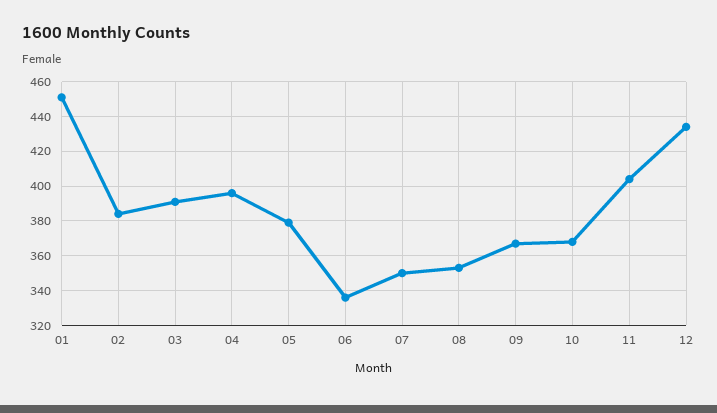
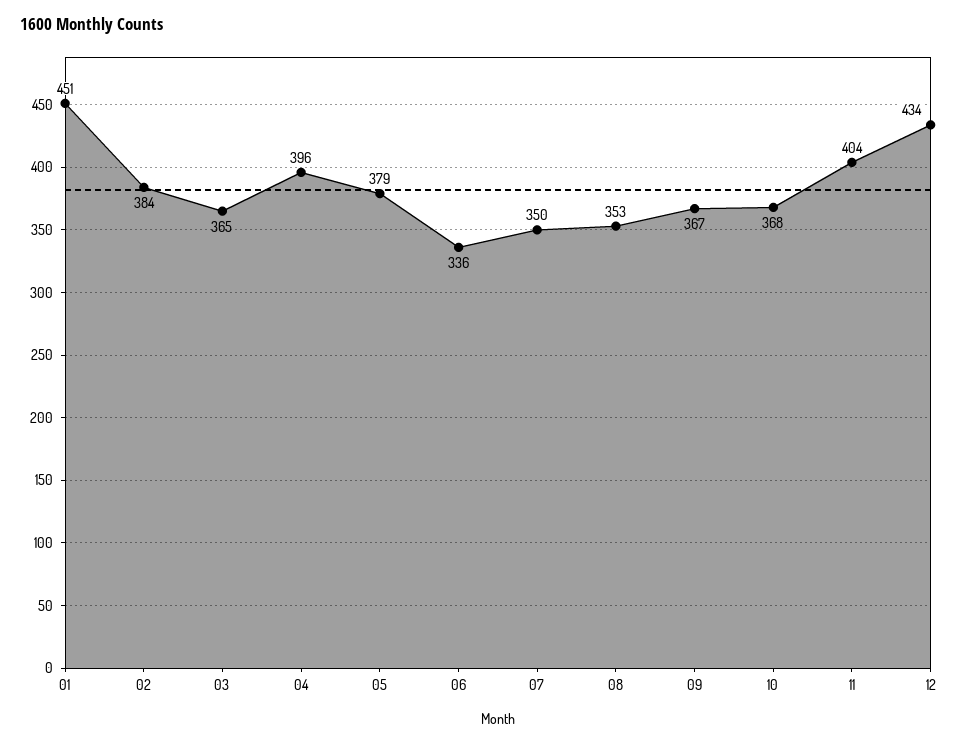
03: 390 -> 365

